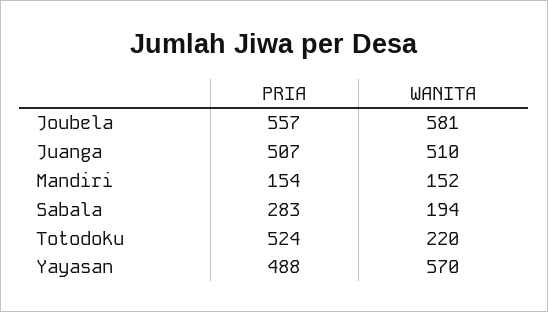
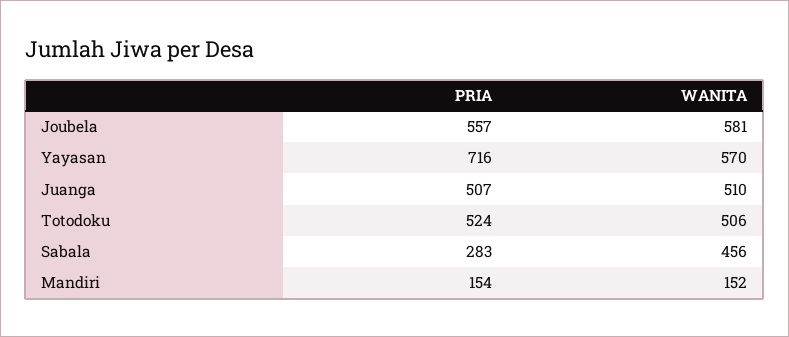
WANITA, Sabala: 194 -> 456
WANITA, Totodoku: 220 -> 506
PRIA, Yayasan: 488 -> 716

